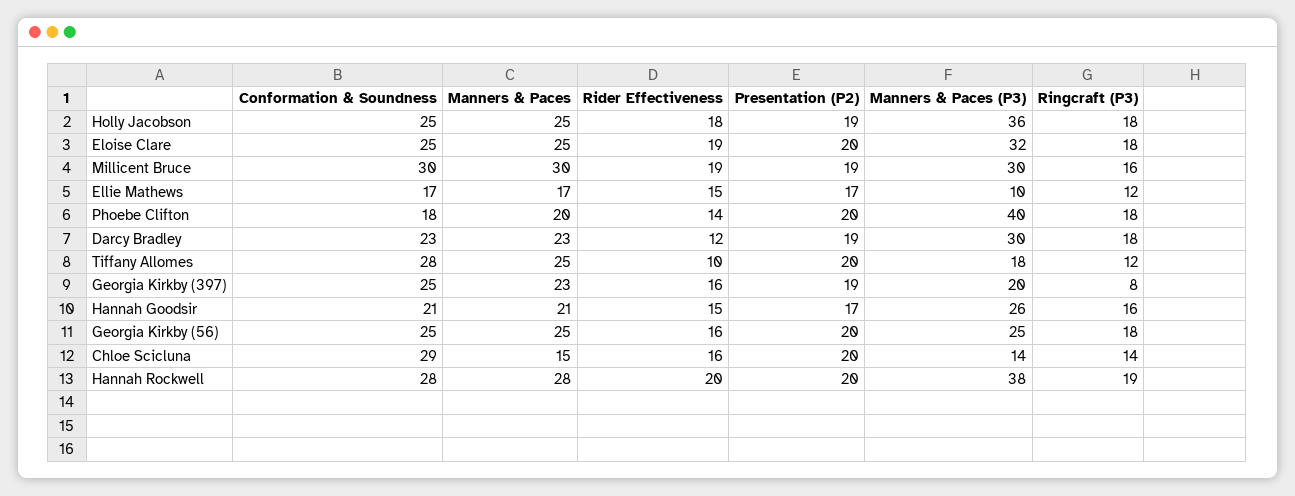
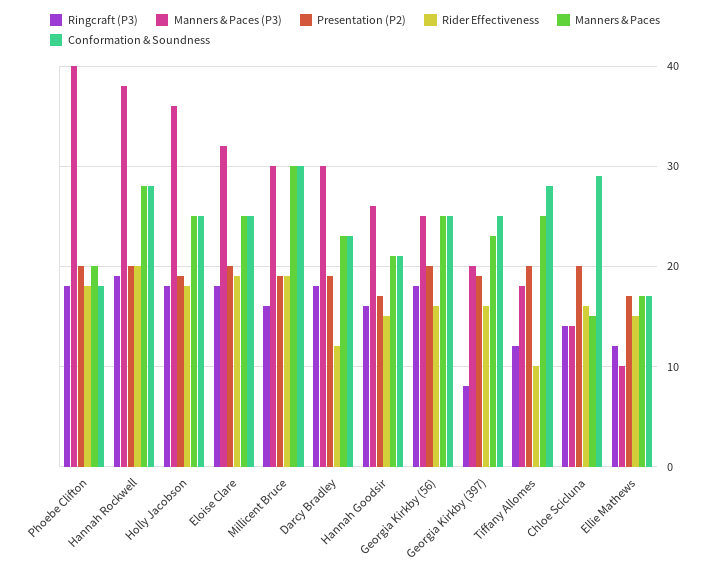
Rider Effectiveness, Phoebe Clifton: 14 -> 18

